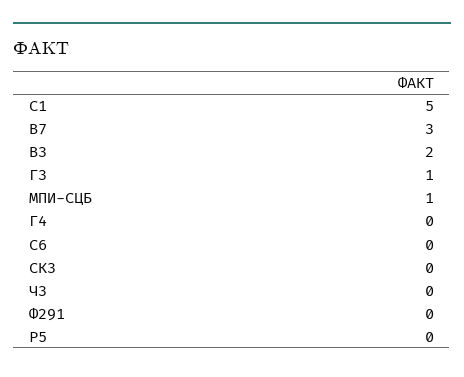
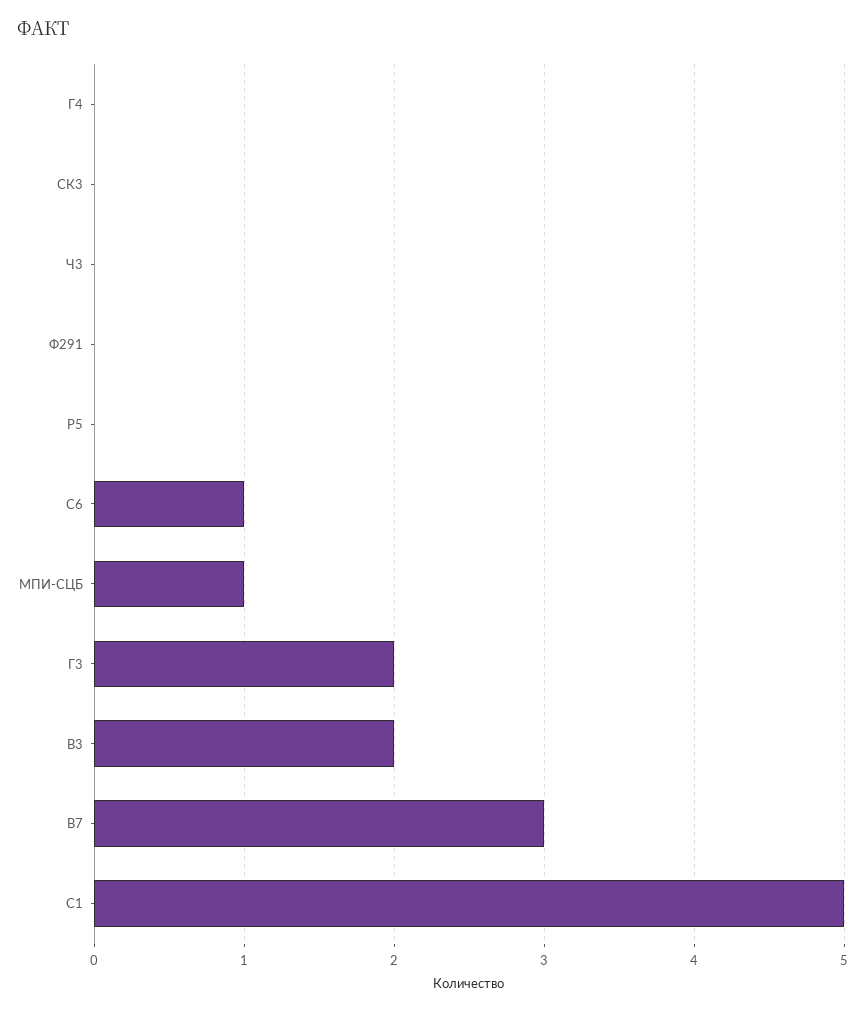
Г3: 1 -> 2
С6: 0 -> 1

